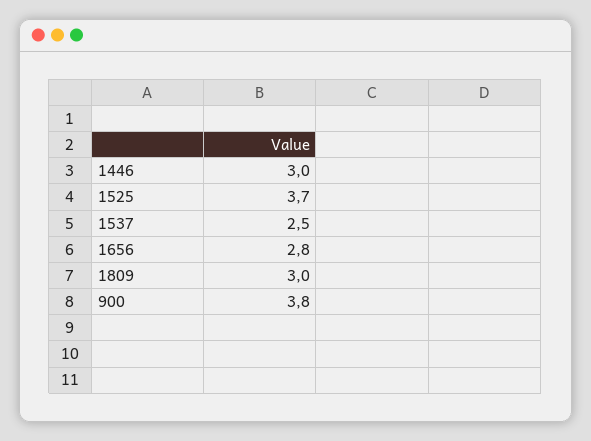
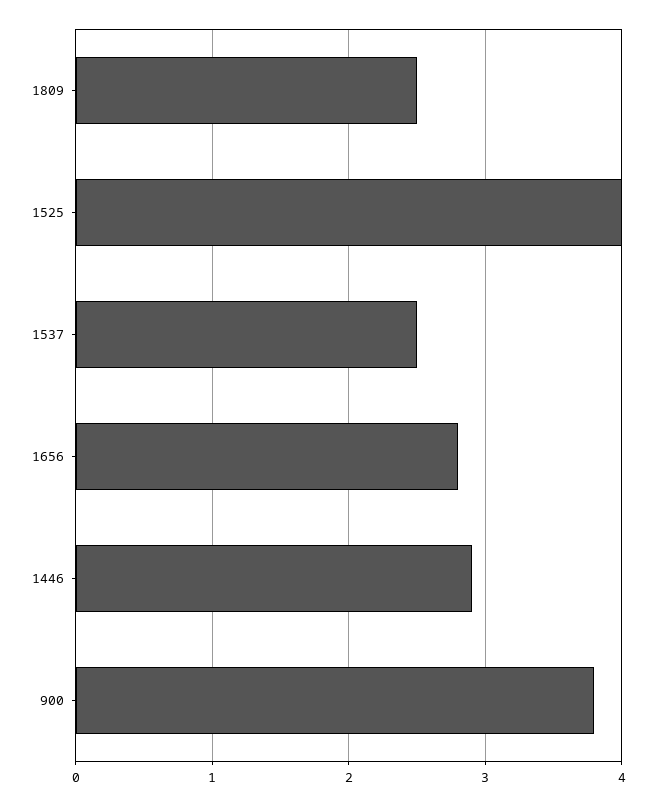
1446: 3 -> 2.9
1525: 3.7 -> 4
1809: 3 -> 2.5

